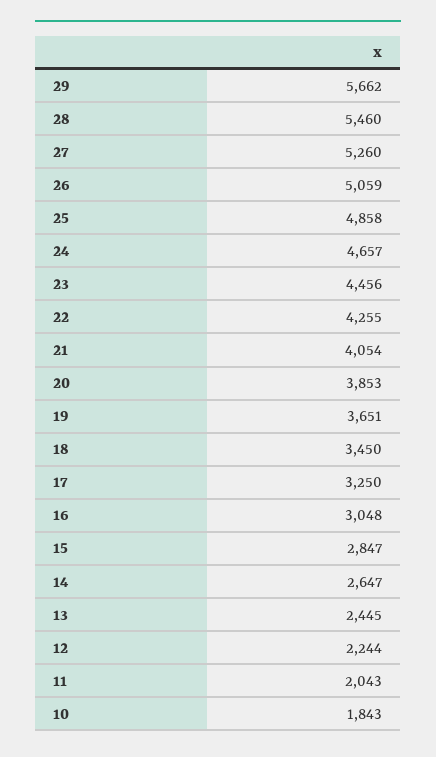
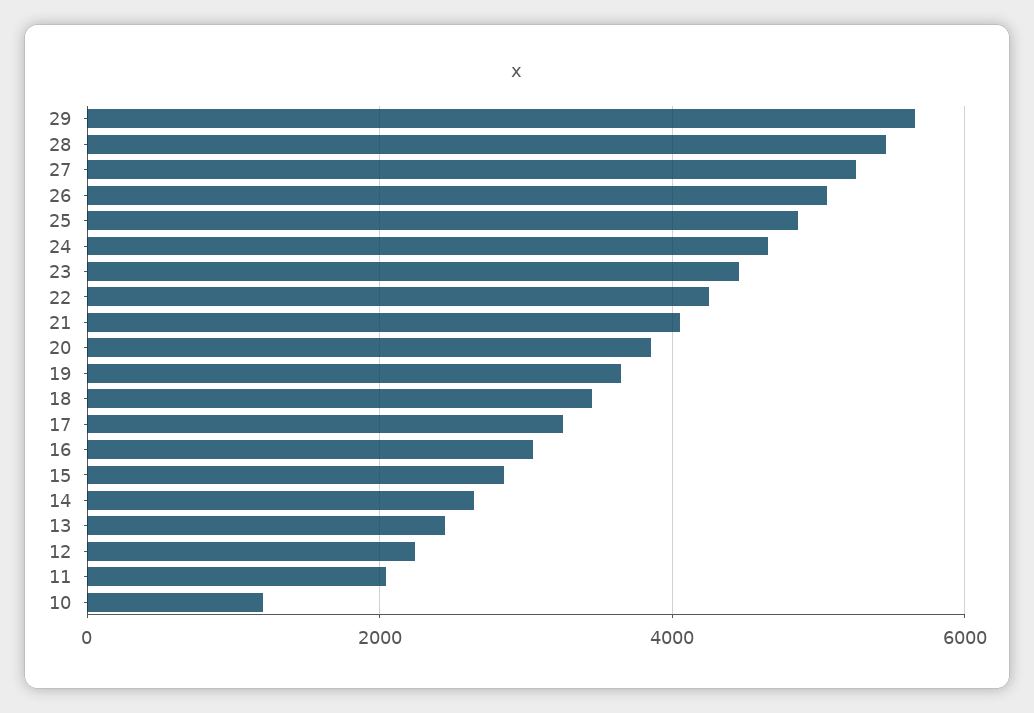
10: 1843 -> 1200

